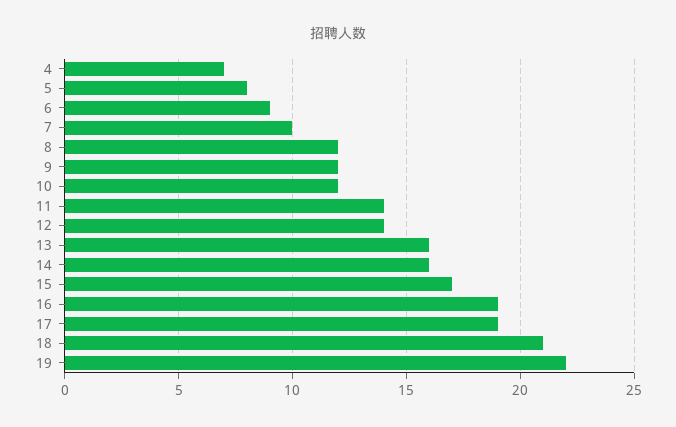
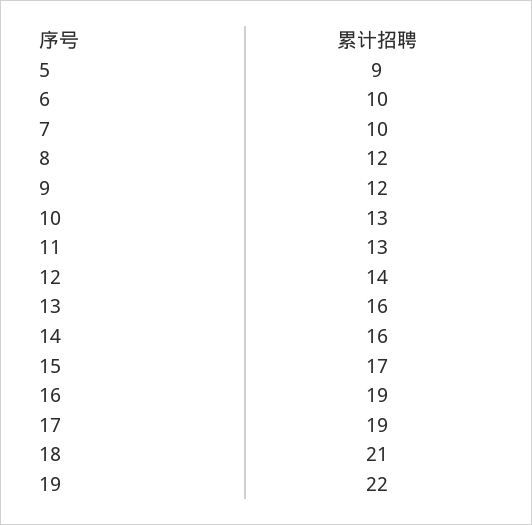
4: 7 -> none
5: 8 -> 9
6: 9 -> 10
10: 12 -> 13
11: 14 -> 13

